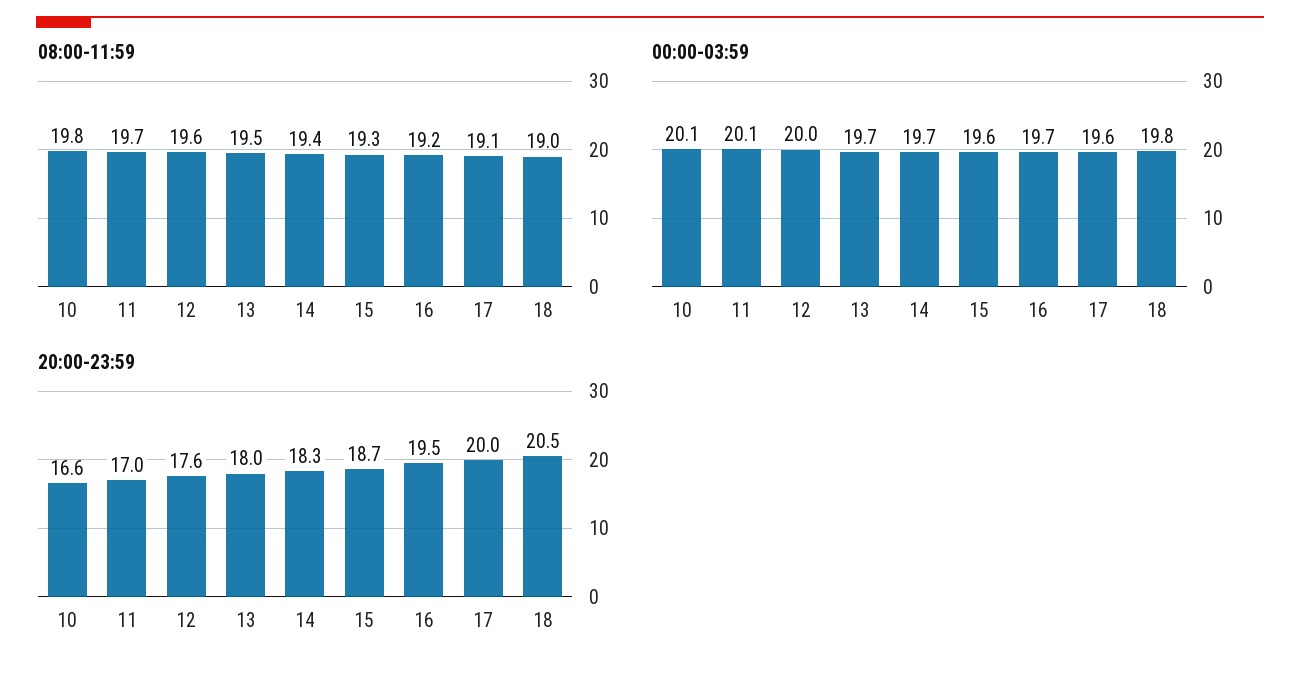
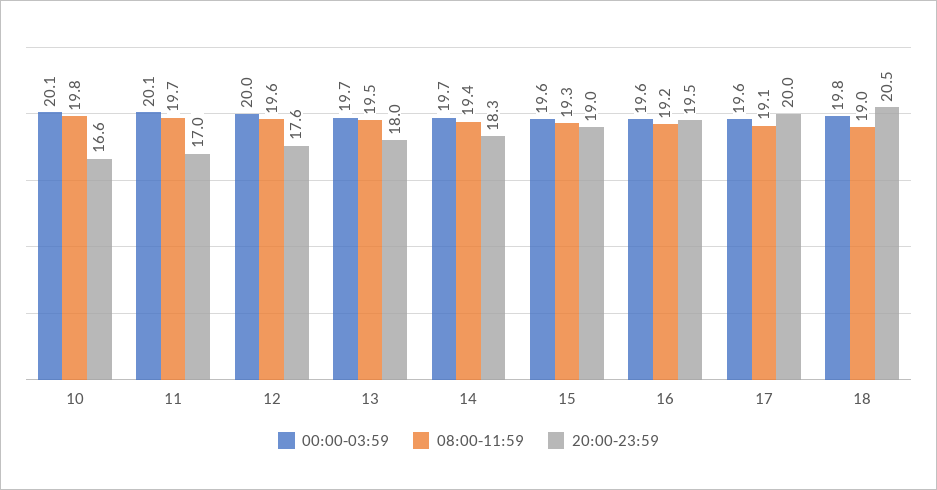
00:00-03:59, 16: 19.7 -> 19.6
20:00-23:59, 15: 18.7 -> 19

